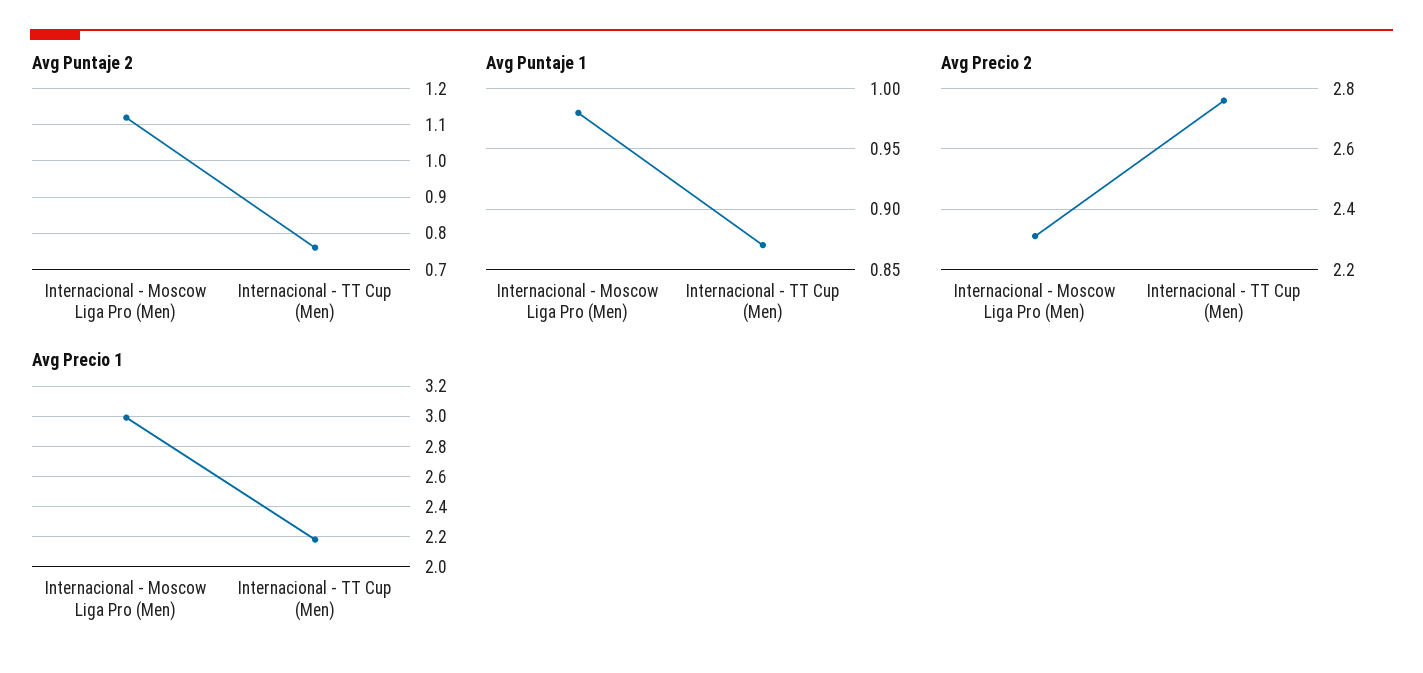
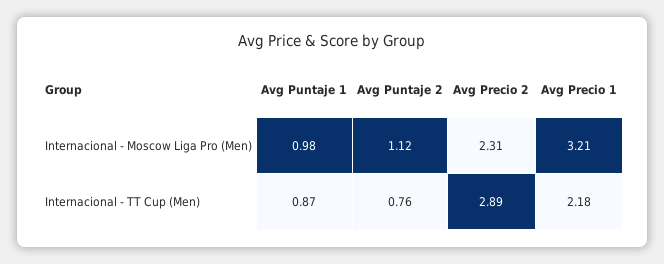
Avg Precio 2, Internacional - TT Cup (Men): 2.75 -> 2.89
Avg Precio 1, Internacional - Moscow Liga Pro (Men): 3 -> 3.21

